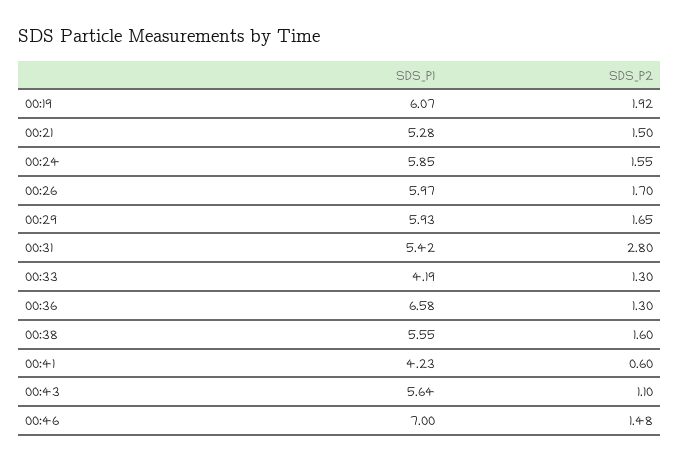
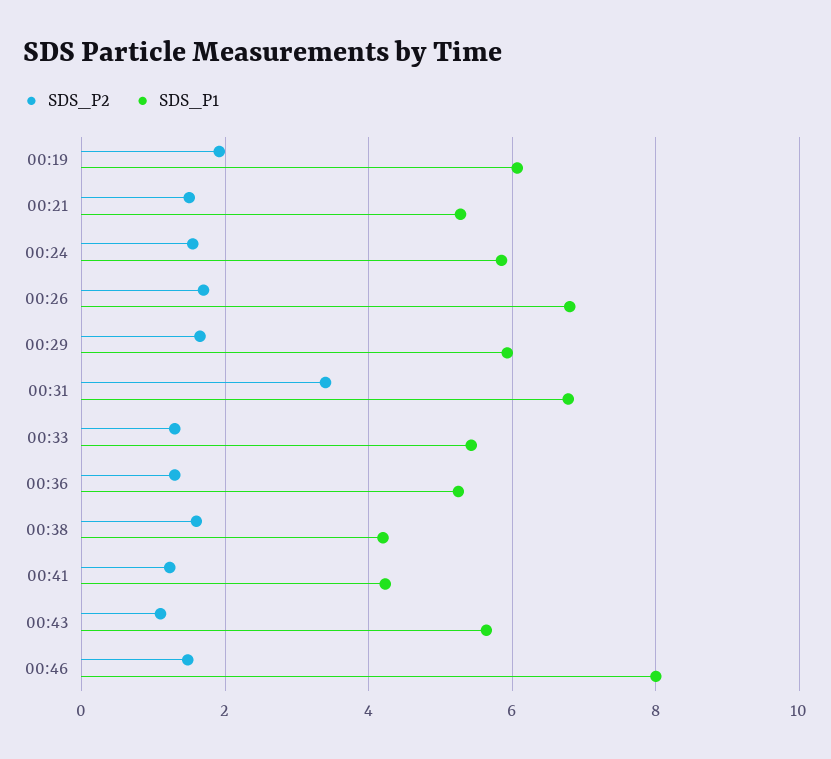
SDS_P1, 00:26: 5.97 -> 6.8
SDS_P1, 00:31: 5.42 -> 6.8
SDS_P2, 00:31: 2.8 -> 3.4
SDS_P1, 00:33: 4.19 -> 5.4
SDS_P1, 00:36: 6.58 -> 5.2
SDS_P1, 00:38: 5.55 -> 4.2
SDS_P2, 00:41: 0.6 -> 1.2
SDS_P1, 00:46: 7 -> 8

